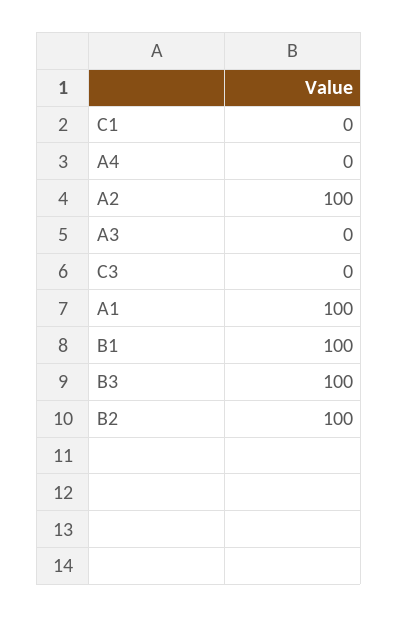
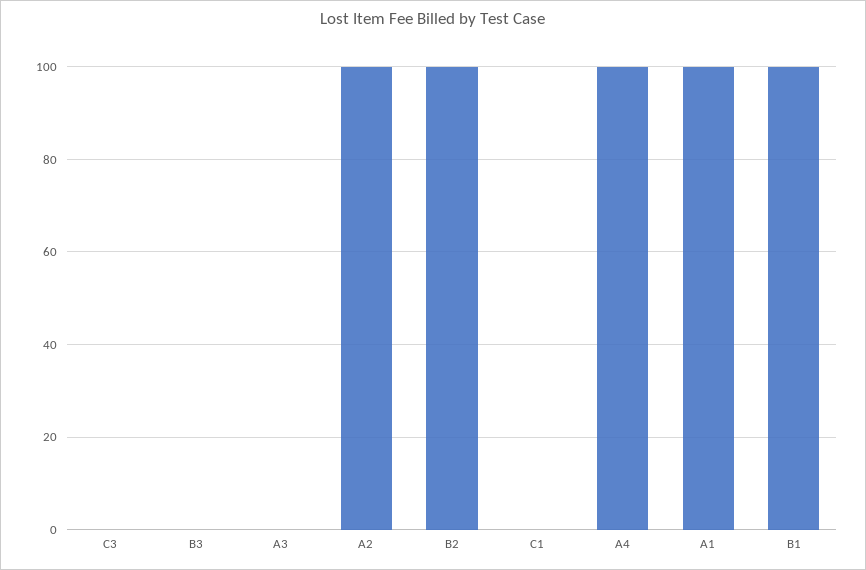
A4: 0 -> 100
B3: 100 -> 0

